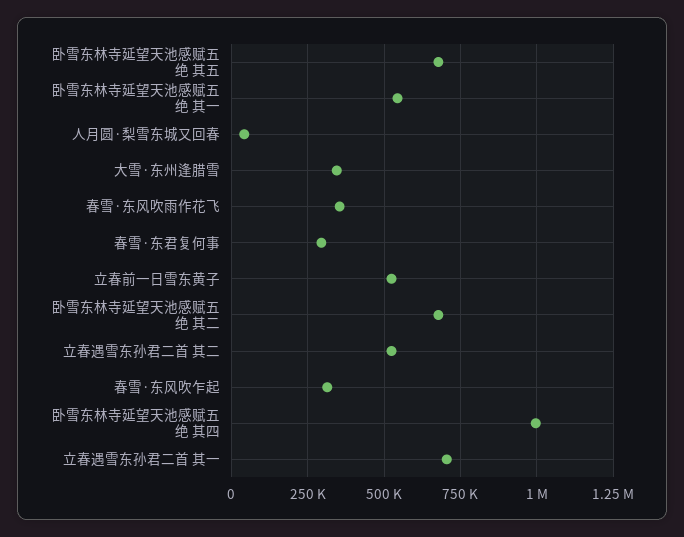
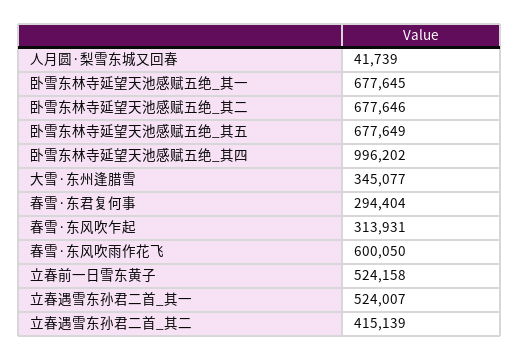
卧雪东林寺延望天池感赋五绝 其一: 550000 -> 677645
春雪·东风吹雨作花飞: 350000 -> 600050
立春遇雪东孙君二首 其二: 525000 -> 415139
立春遇雪东孙君二首 其一: 700000 -> 524007

